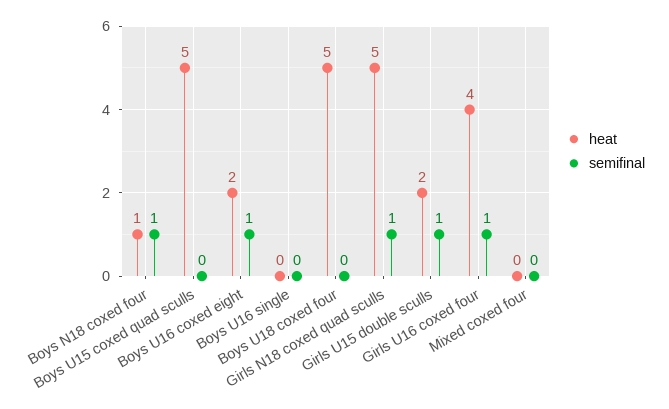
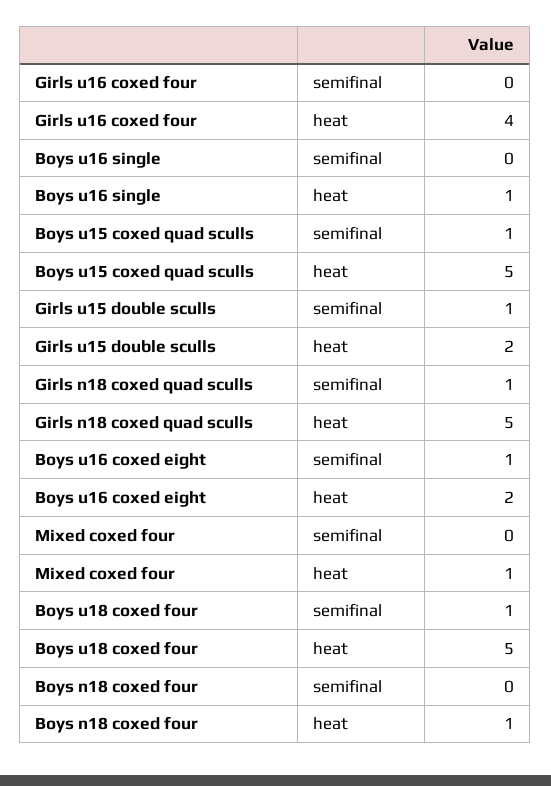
semifinal, Boys N18 coxed four: 1 -> 0
semifinal, Boys U15 coxed quad sculls: 0 -> 1
heat, Boys U16 single: 0 -> 1
semifinal, Boys U18 coxed four: 0 -> 1
semifinal, Girls U16 coxed four: 1 -> 0
heat, Mixed coxed four: 0 -> 1

